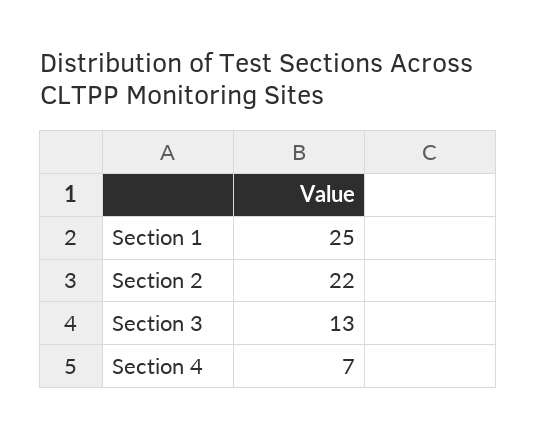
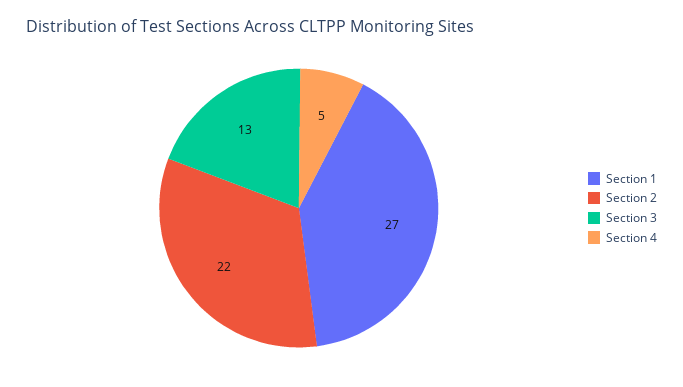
Section 1: 25 -> 27
Section 4: 7 -> 5

